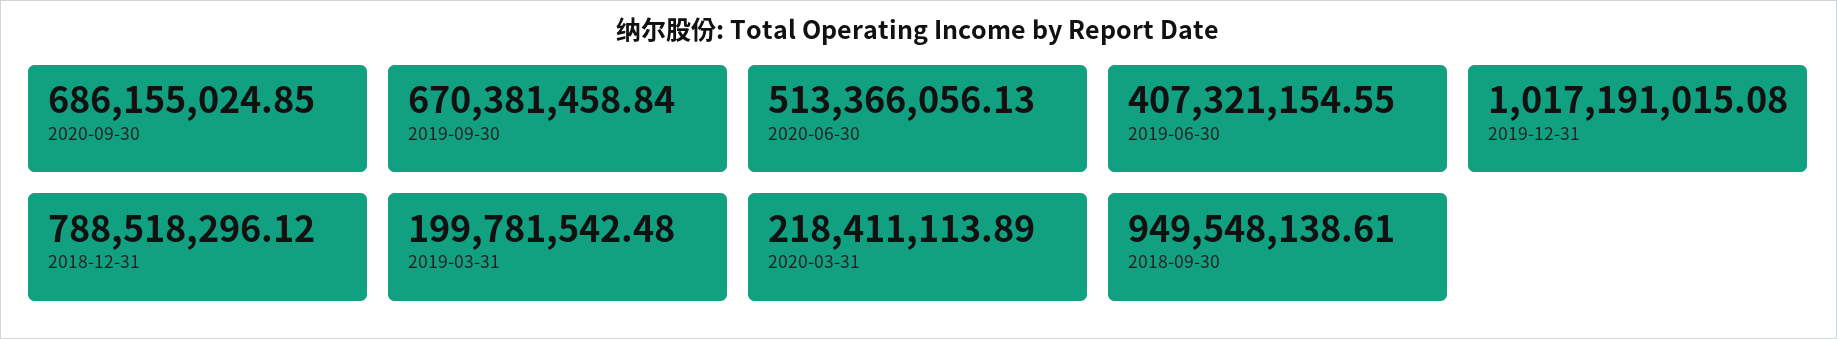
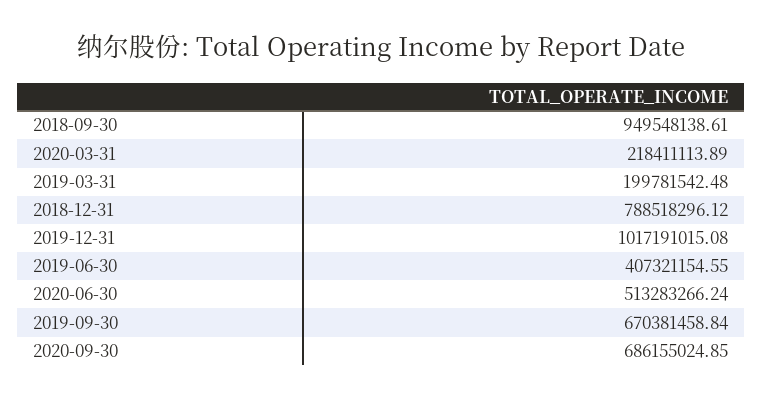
2020-06-30: 513366056.13 -> 513283266.24

